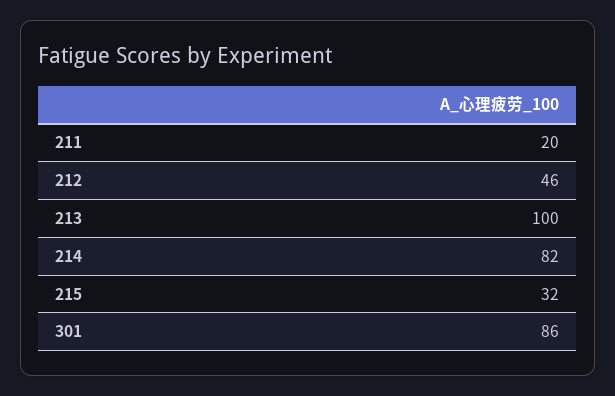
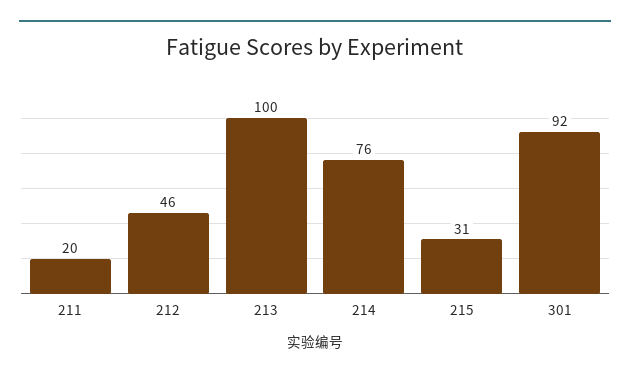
214: 82 -> 76
215: 32 -> 31
301: 86 -> 92

